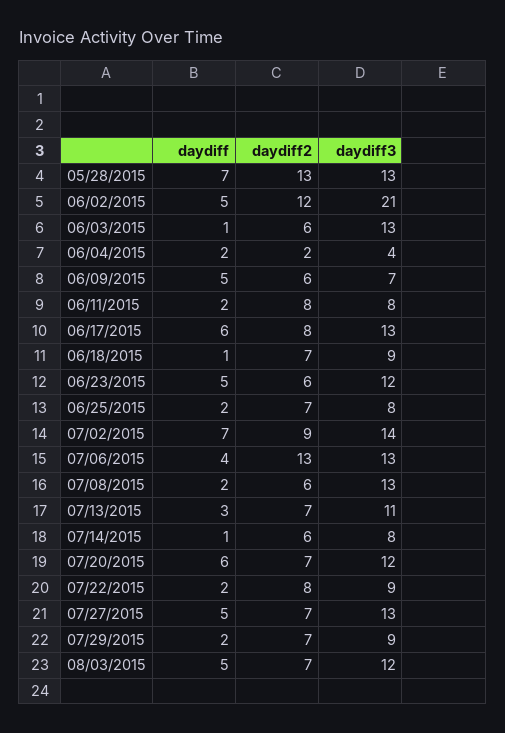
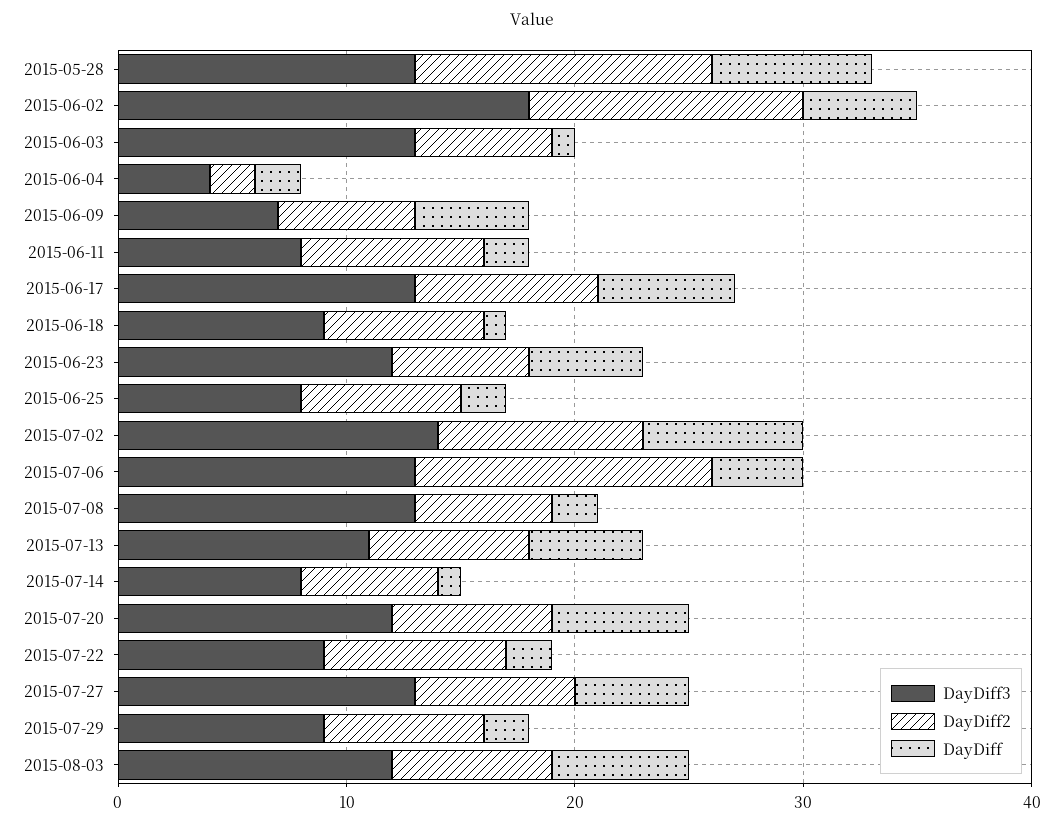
daydiff3, 06/02/2015: 21 -> 18
daydiff, 07/13/2015: 3 -> 5
daydiff, 08/03/2015: 5 -> 6

